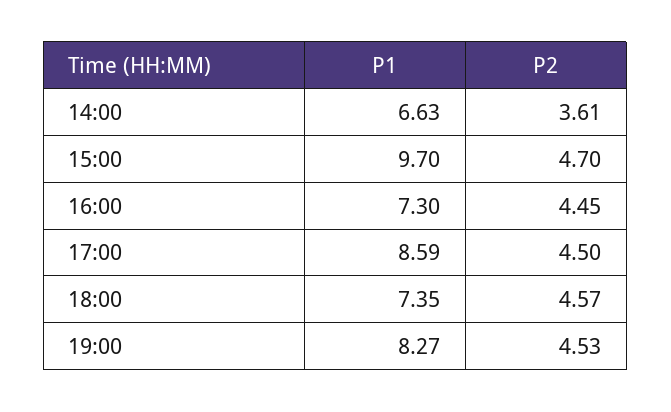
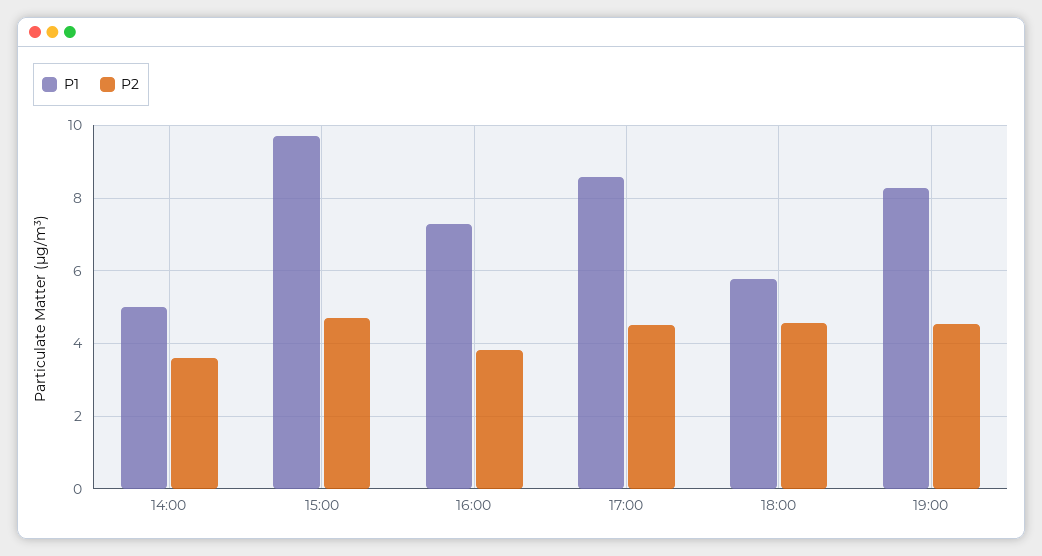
P1, 14:00: 6.63 -> 5
P2, 16:00: 4.45 -> 3.8
P1, 18:00: 7.35 -> 5.8

